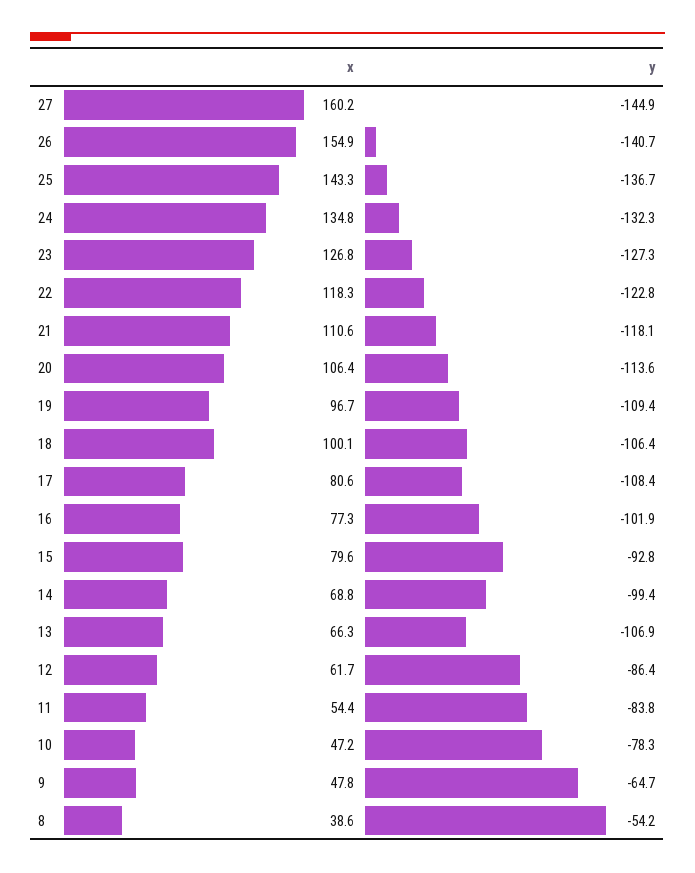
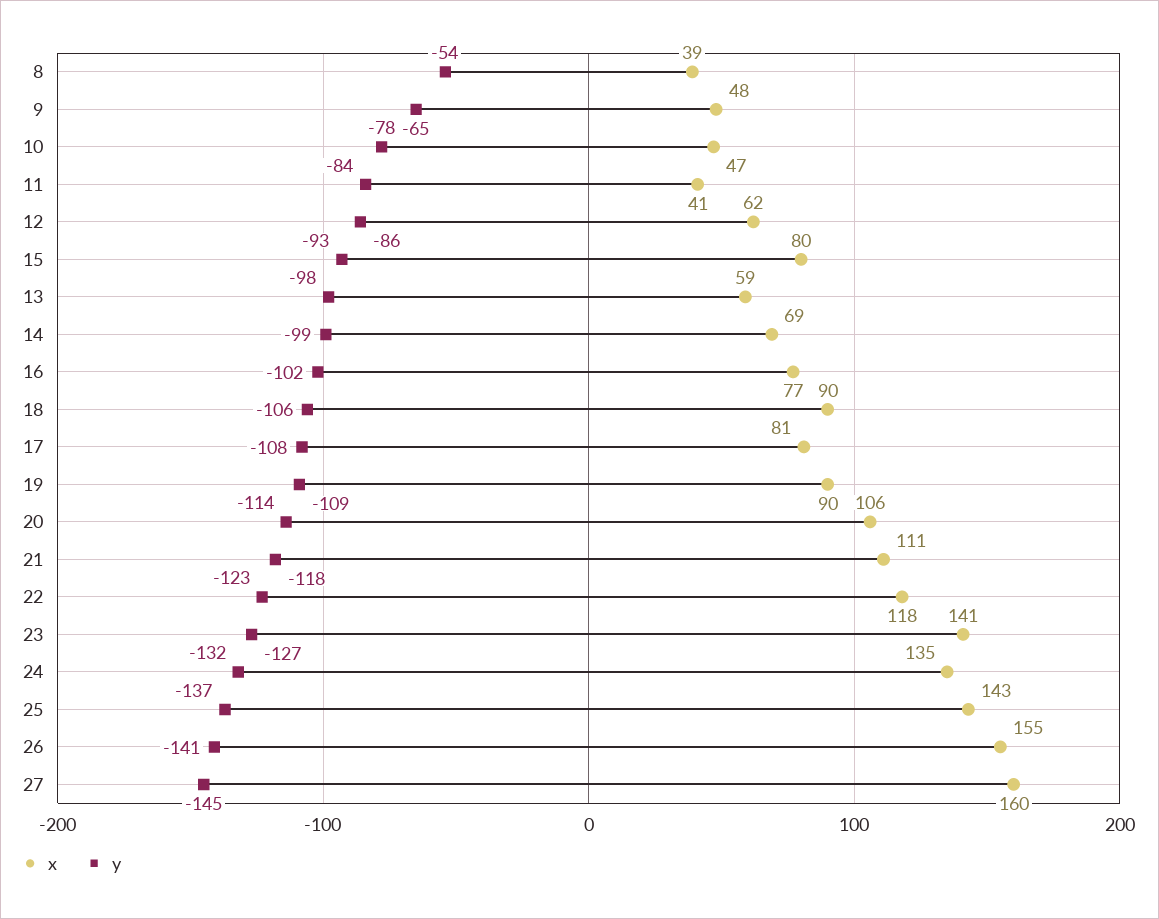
x, 23: 126.8 -> 141
x, 19: 96.7 -> 90
x, 18: 100.1 -> 90
x, 13: 66.3 -> 59
y, 13: -106.9 -> -98
x, 11: 54.4 -> 41

